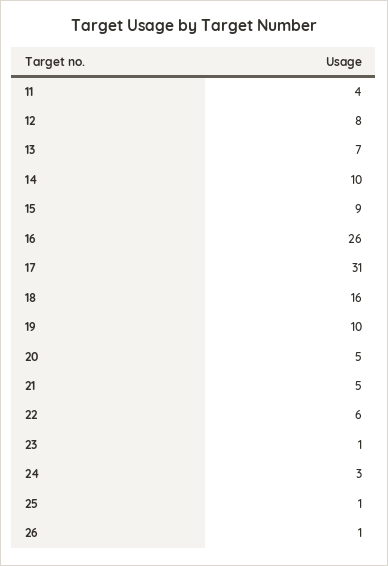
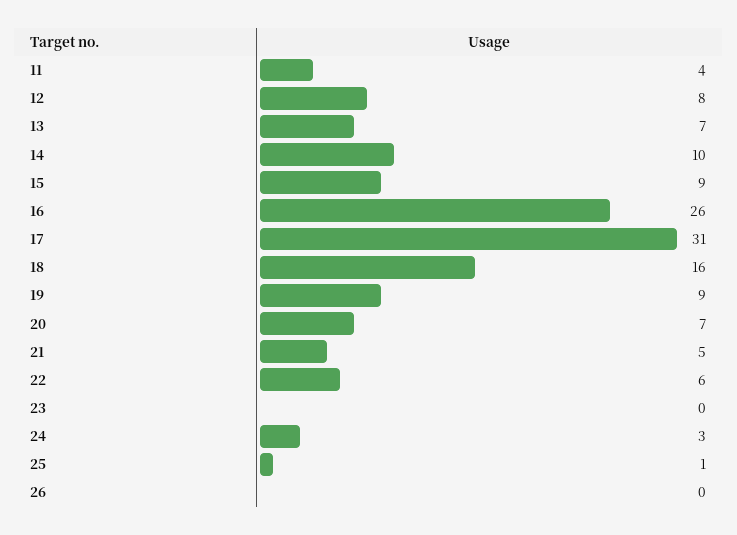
19: 10 -> 9
20: 5 -> 7
23: 1 -> 0
26: 1 -> 0

